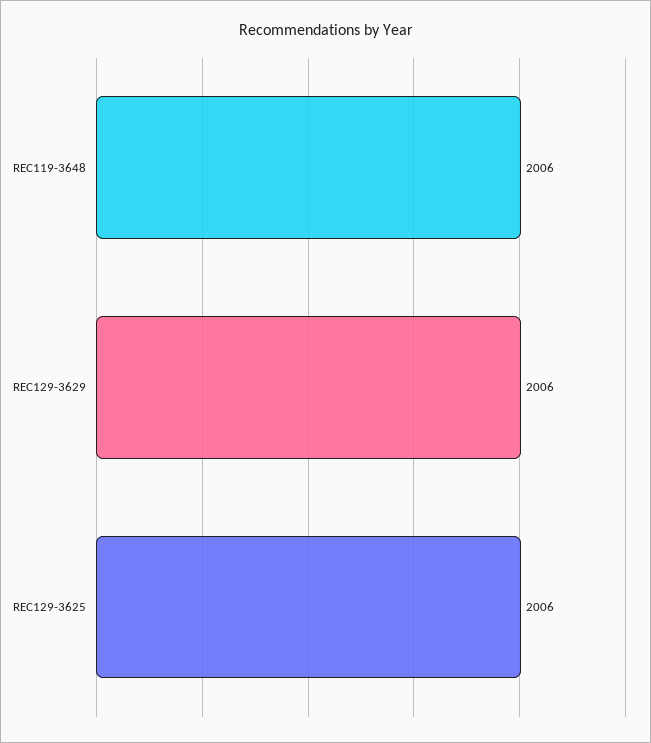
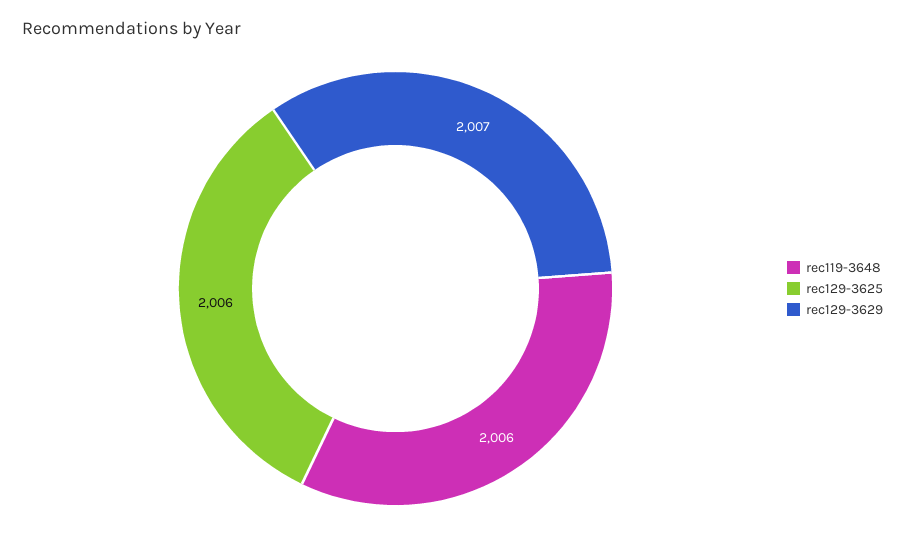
REC129-3629: 2006 -> 2007

